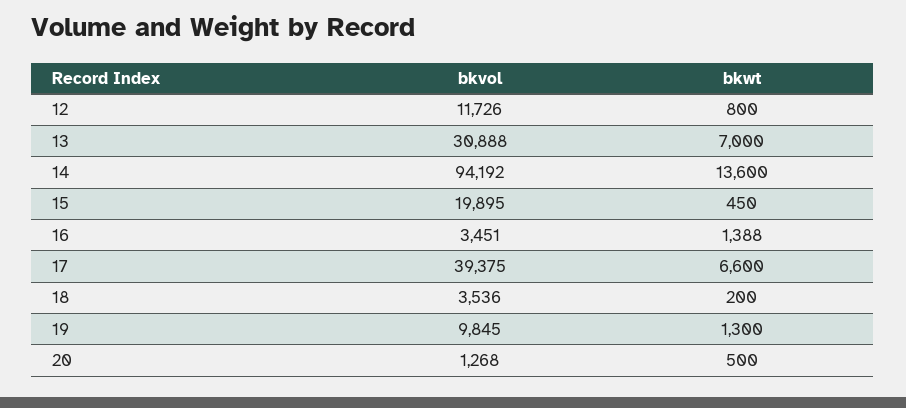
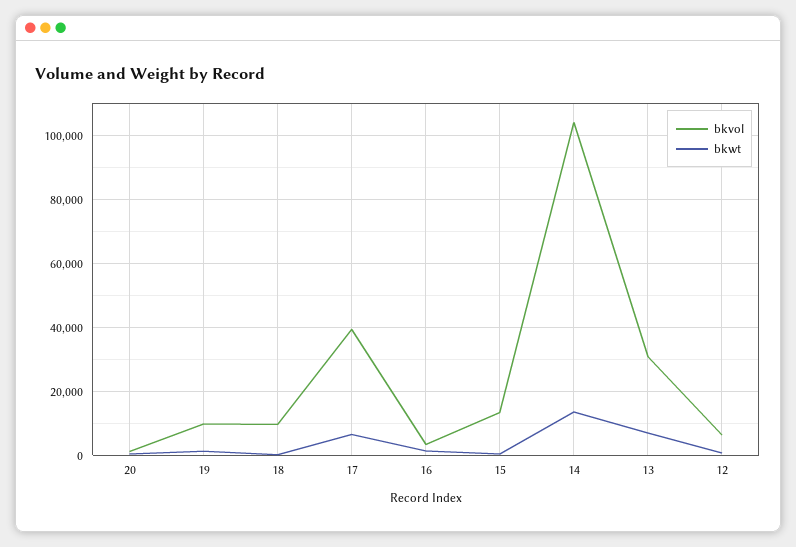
bkvol, 12: 11726 -> 6000
bkvol, 14: 94192 -> 104000
bkvol, 15: 19895 -> 14000
bkvol, 18: 3536 -> 10000

